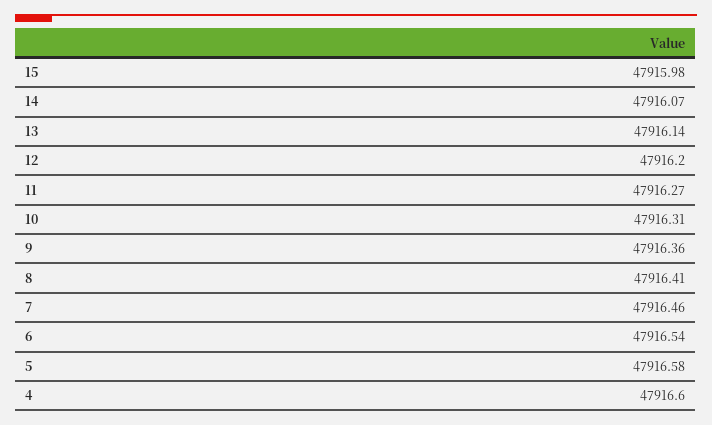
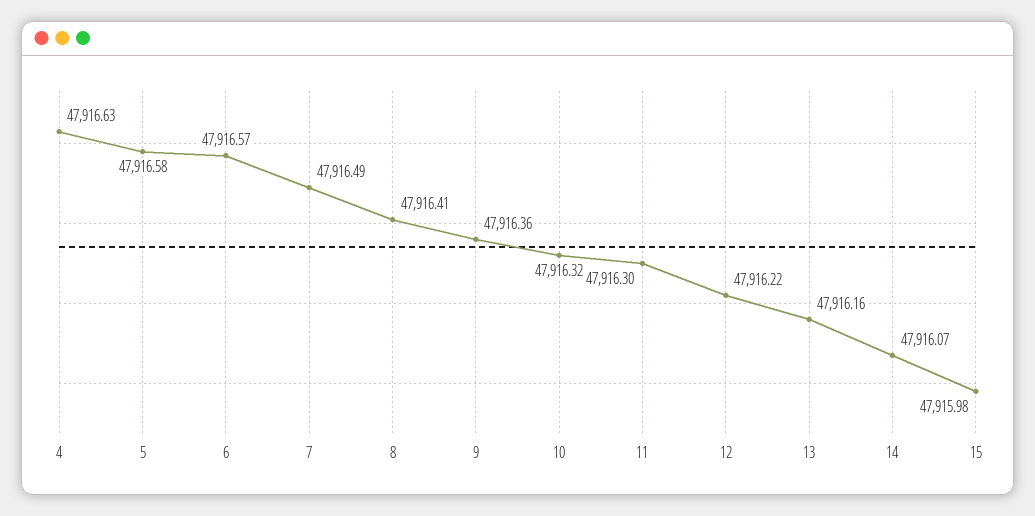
13: 47916.14 -> 47916.16
12: 47916.2 -> 47916.22
11: 47916.27 -> 47916.3
10: 47916.31 -> 47916.32
7: 47916.46 -> 47916.49
6: 47916.54 -> 47916.57
4: 47916.6 -> 47916.63

